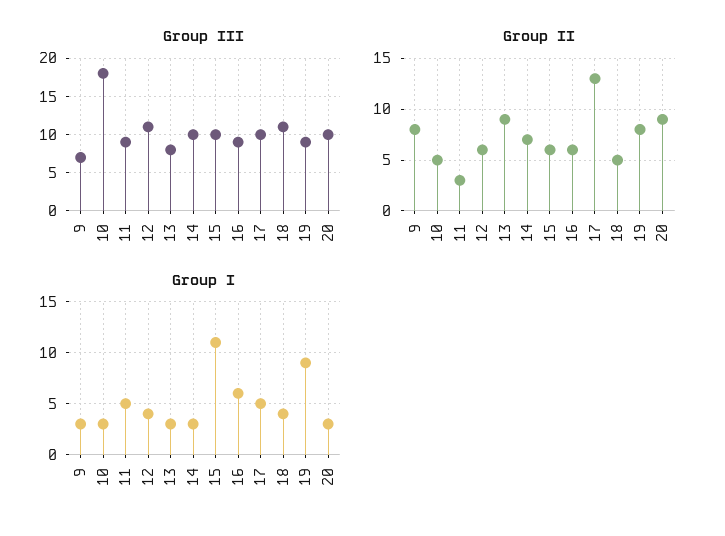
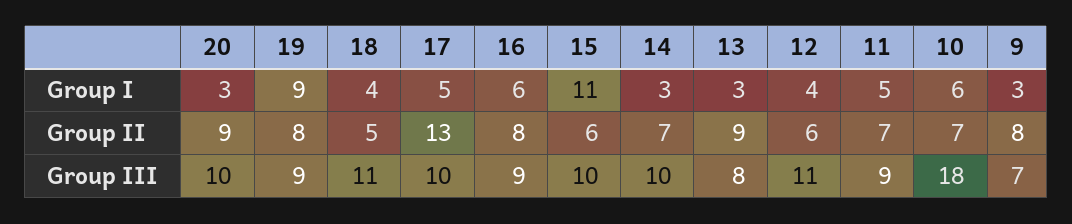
Group II, 10: 5 -> 7
Group II, 11: 3 -> 7
Group II, 16: 6 -> 8
Group I, 10: 3 -> 6

